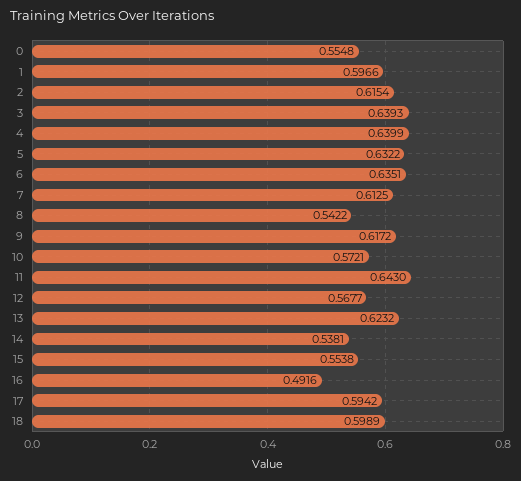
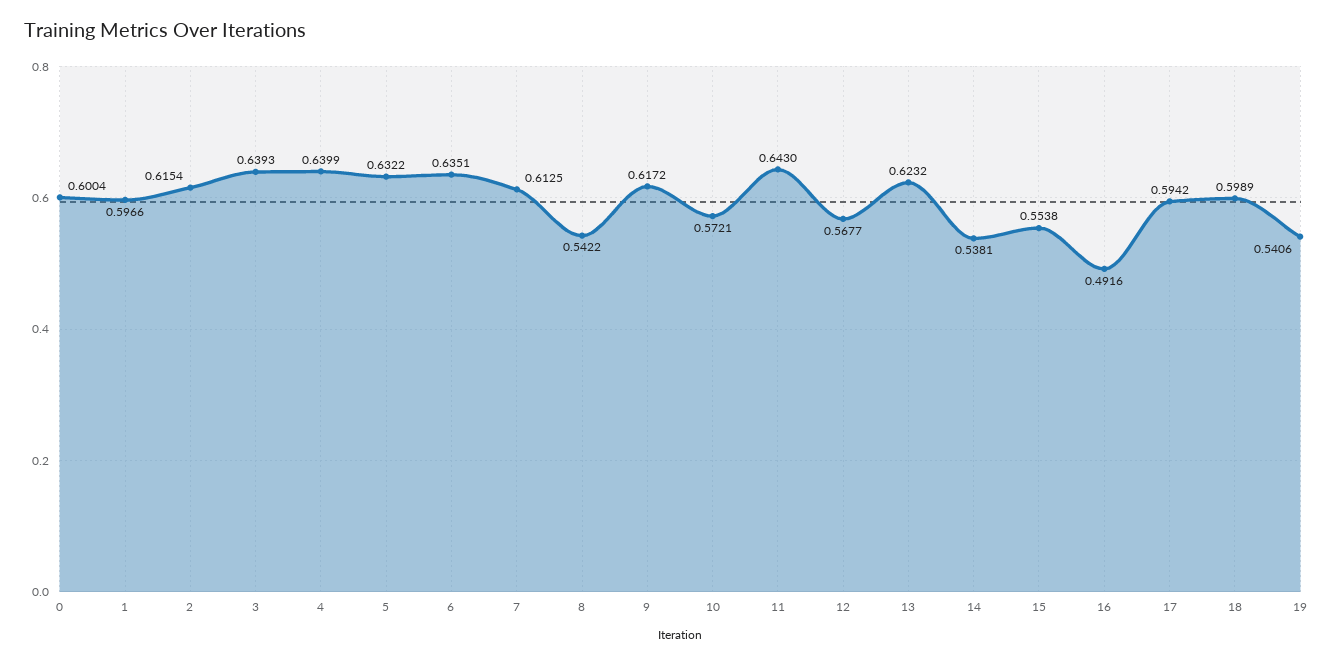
0: 0.5548 -> 0.6004
19: none -> 0.5406

